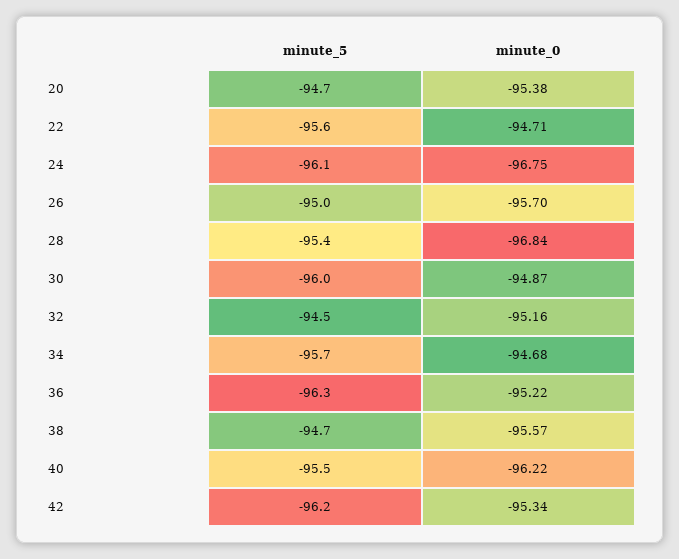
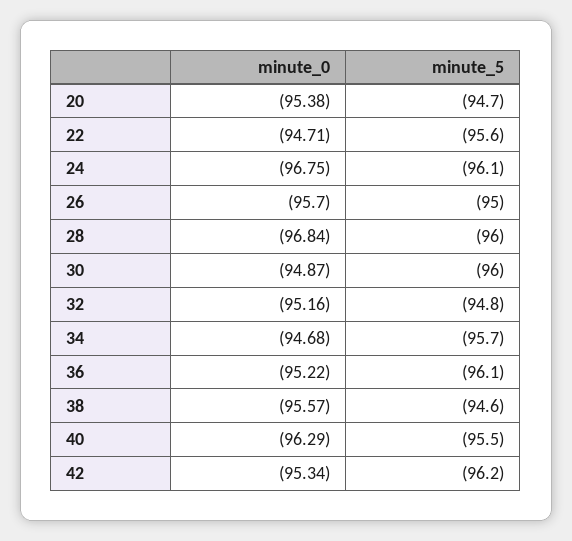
minute_5, 28: -95.4 -> -96
minute_5, 32: -94.5 -> -94.8
minute_5, 36: -96.3 -> -96.1
minute_5, 38: -94.7 -> -94.6
minute_0, 40: -96.22 -> -96.29

